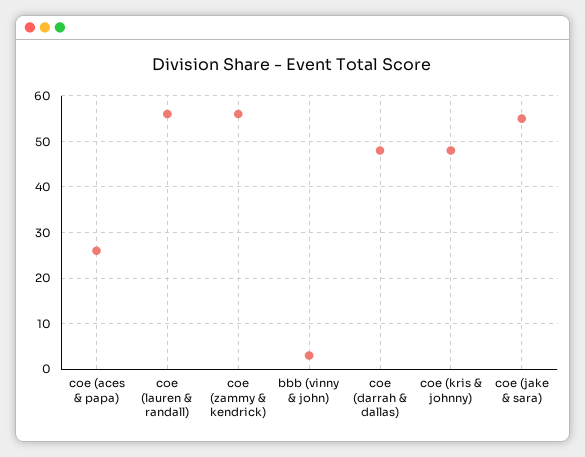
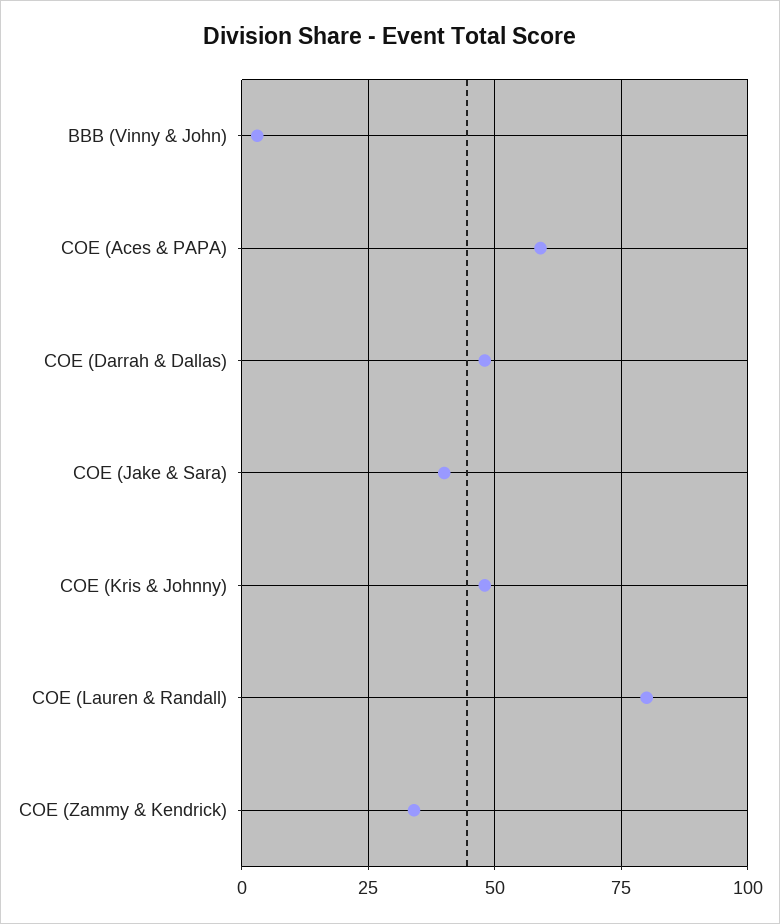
coe (aces & papa): 25 -> 60
coe (lauren & randall): 55 -> 80
coe (zammy & kendrick): 55 -> 35
coe (jake & sara): 55 -> 40

